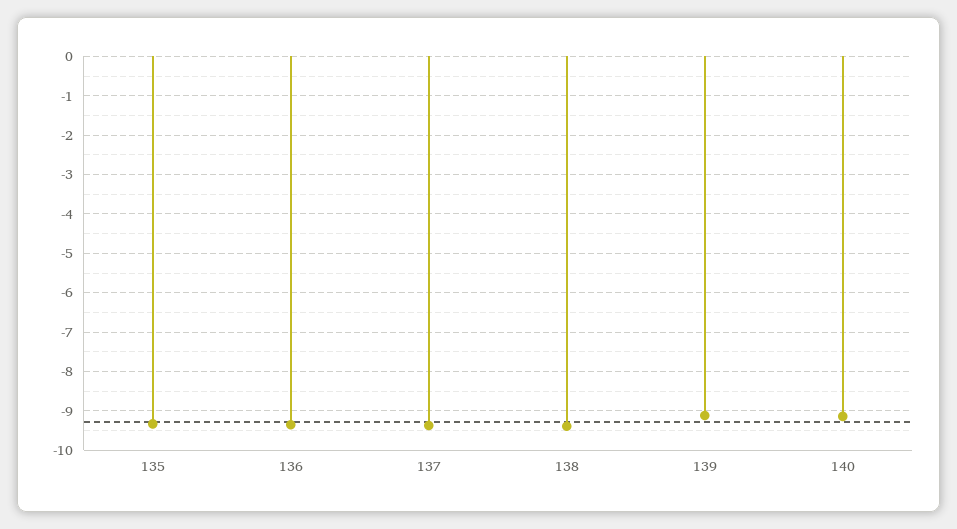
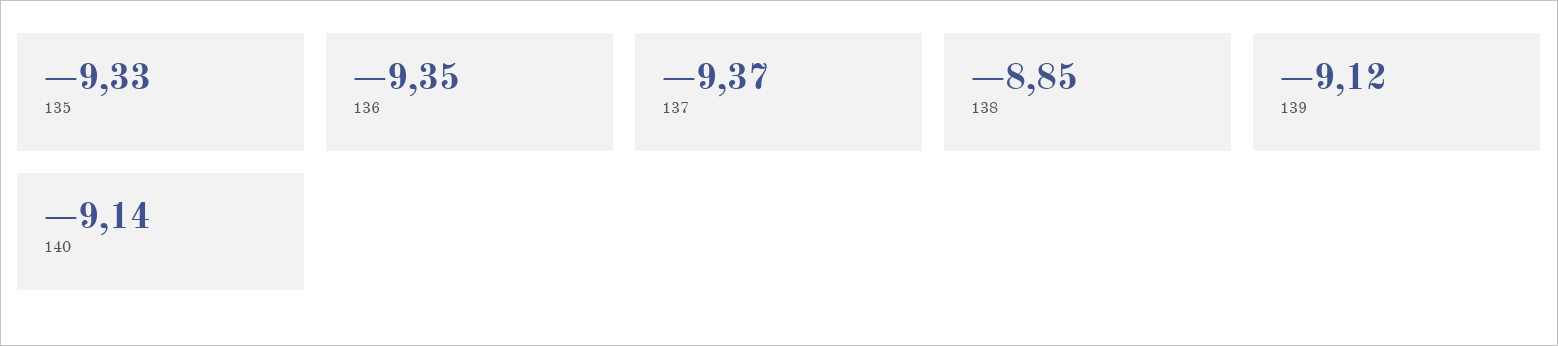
138: -9.4 -> -8.85

